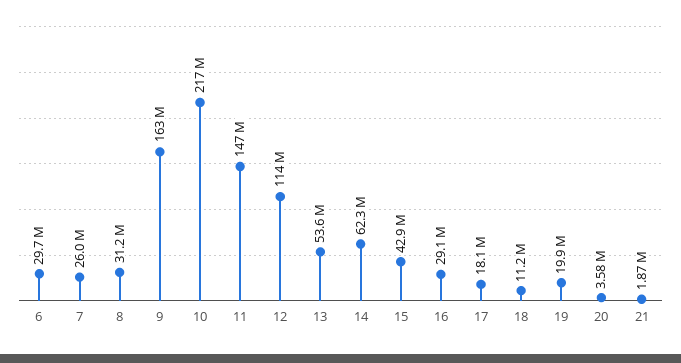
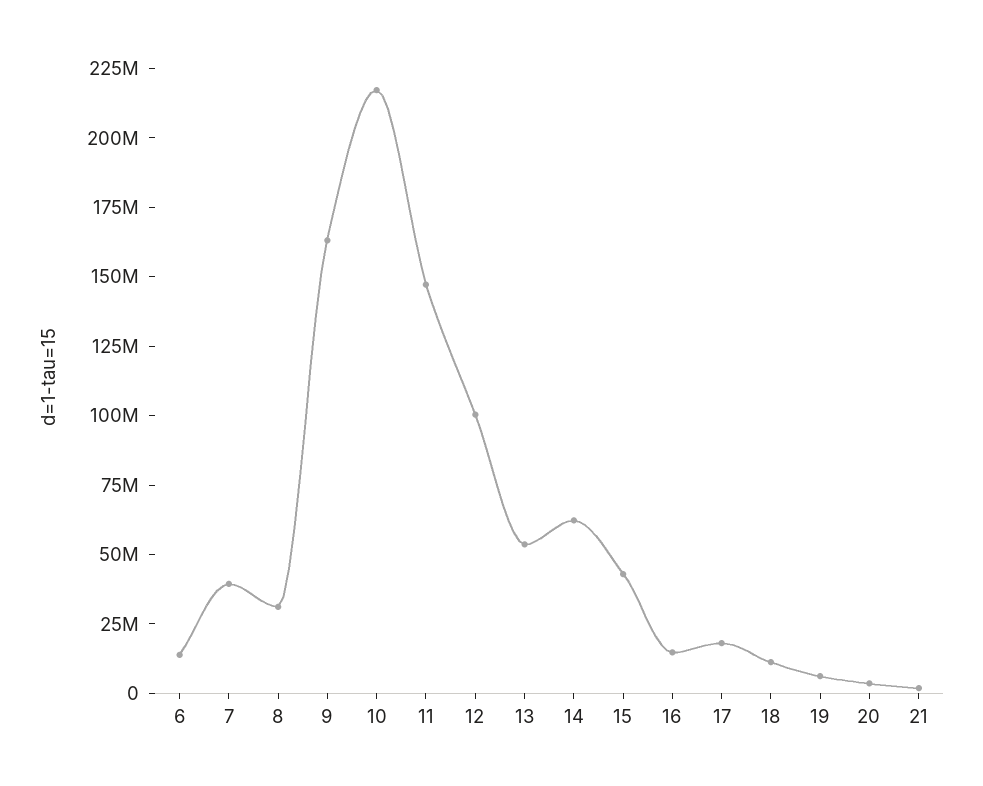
6: 29700000 -> 15000000
7: 26000000 -> 40000000
12: 114000000 -> 100000000
16: 29100000 -> 15000000
19: 19900000 -> 5000000

